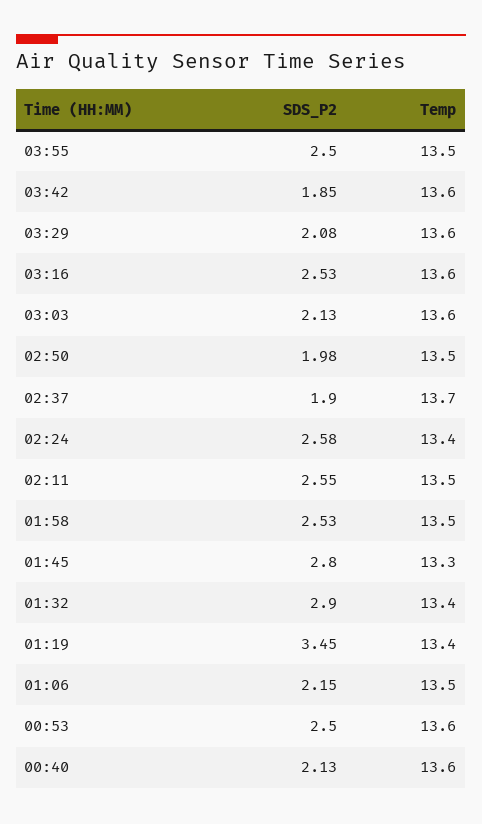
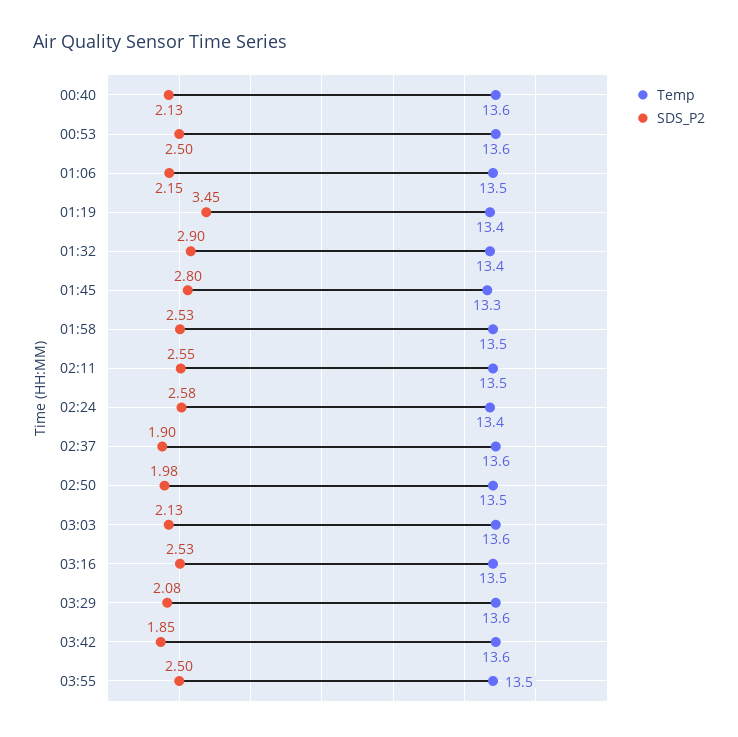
Temp, 03:16: 13.6 -> 13.5
Temp, 02:37: 13.7 -> 13.6

